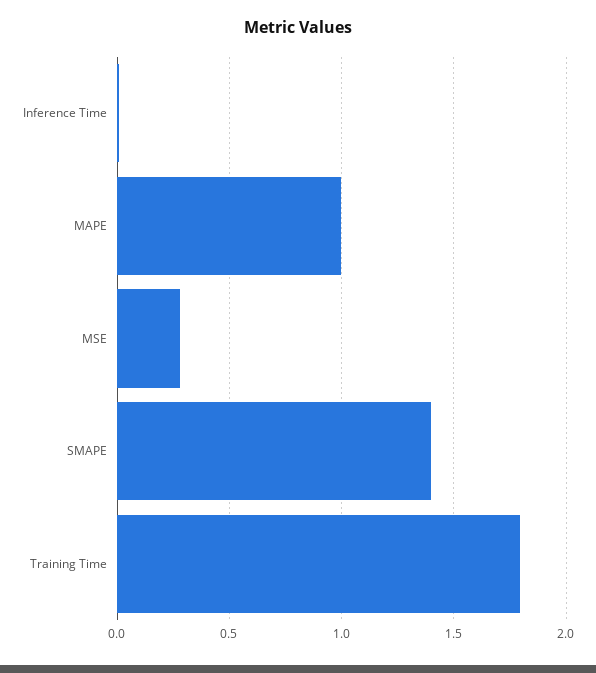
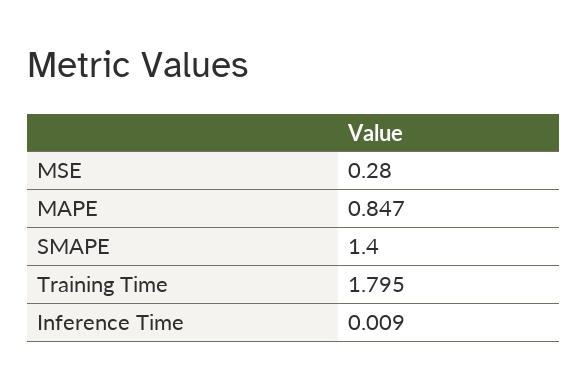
MAPE: 1 -> 0.847

